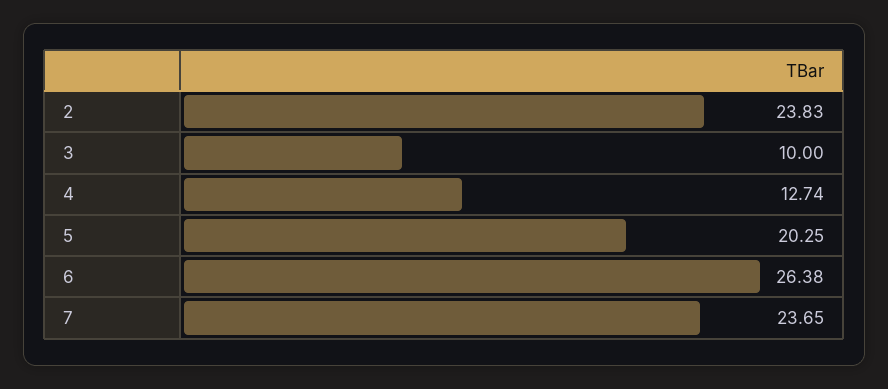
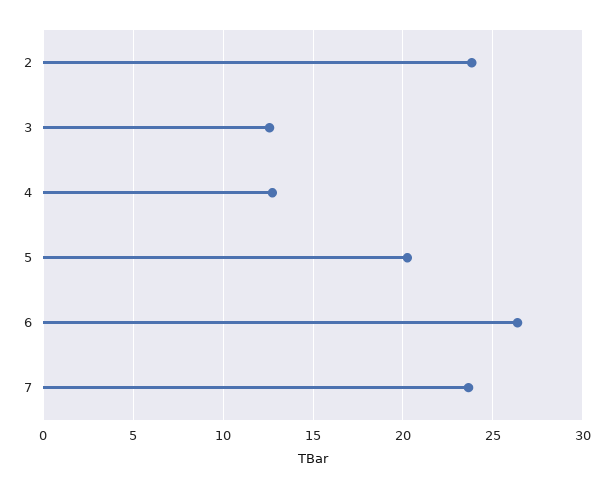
3: 10 -> 12.5

